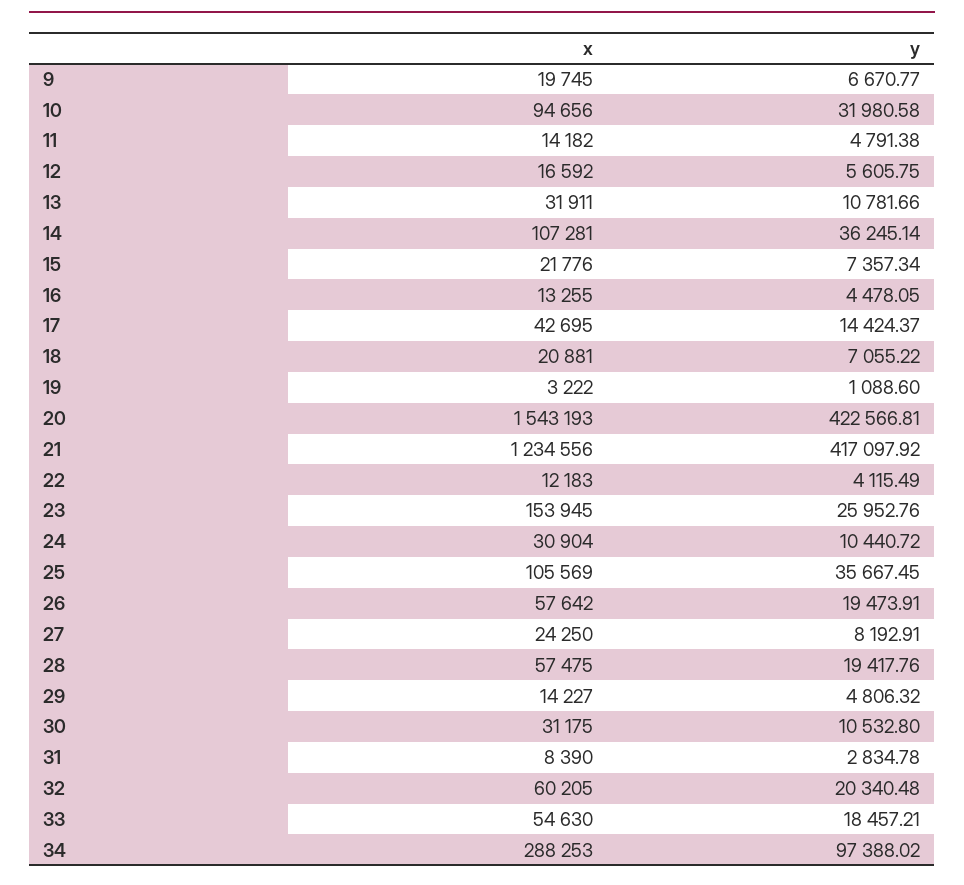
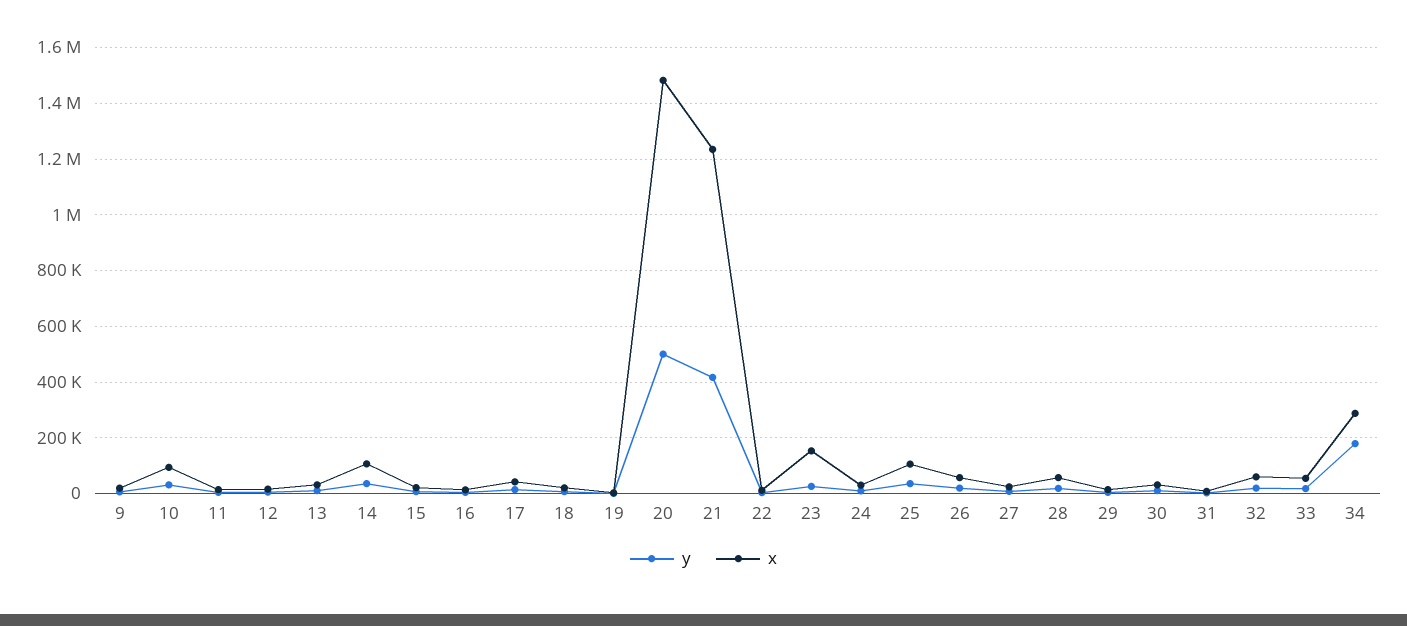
x, 20: 1543193 -> 1475000
y, 20: 422566.81 -> 500000
y, 34: 97388.02 -> 175000

